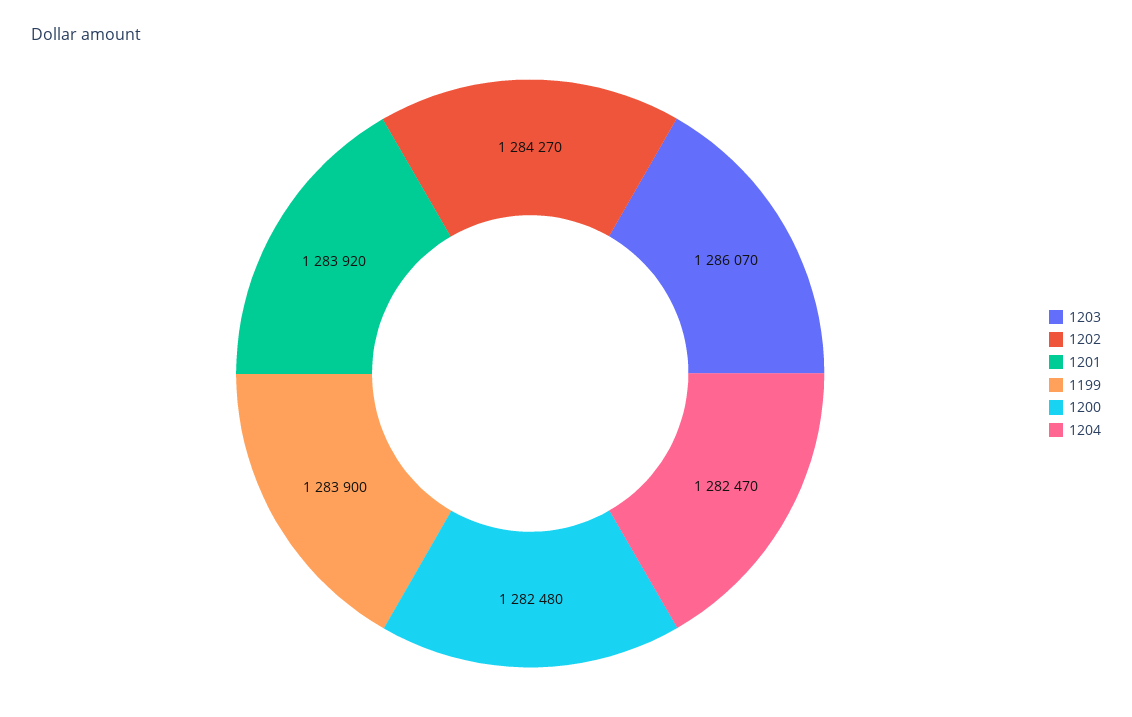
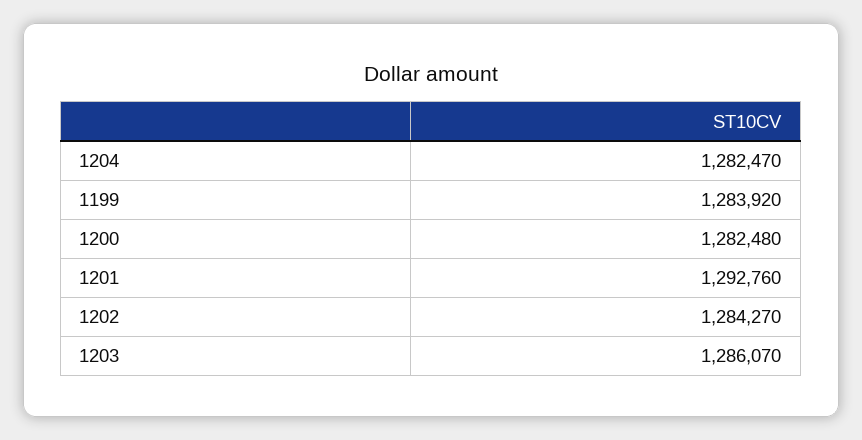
1201: 1283920 -> 1292760
1199: 1283900 -> 1283920

